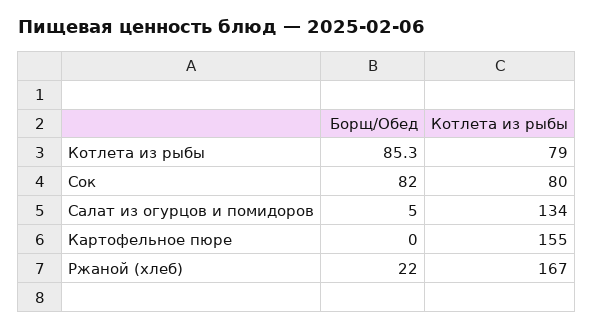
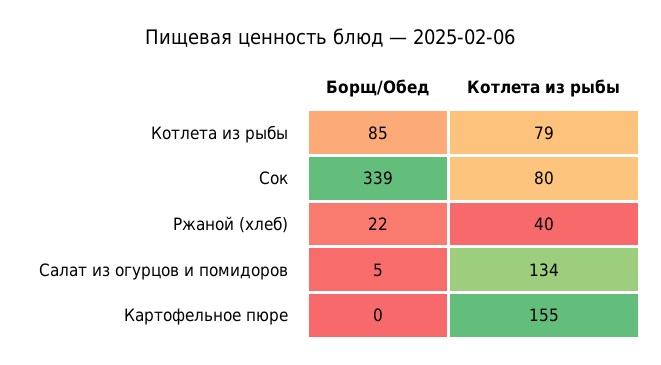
Борщ/Обед, Сок: 82 -> 339
Котлета из рыбы, Ржаной (хлеб): 167 -> 40

